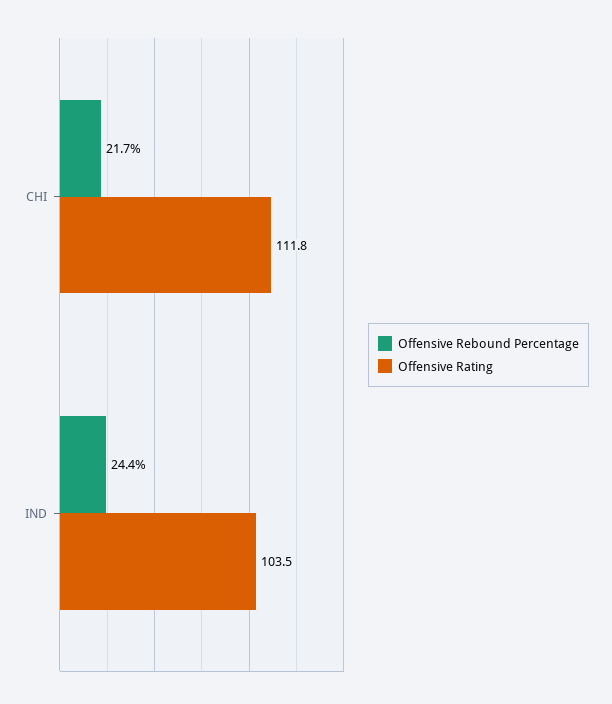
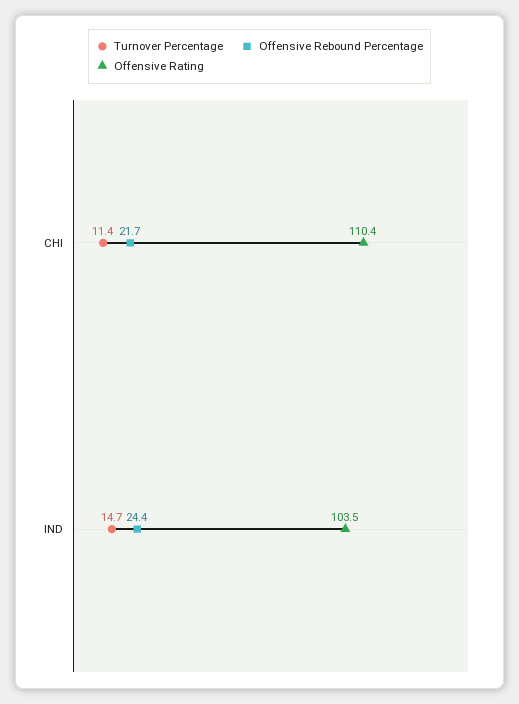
Offensive Rating, CHI: 111.8 -> 110.4
Turnover Percentage, CHI: none -> 11.4
Turnover Percentage, IND: none -> 14.7

